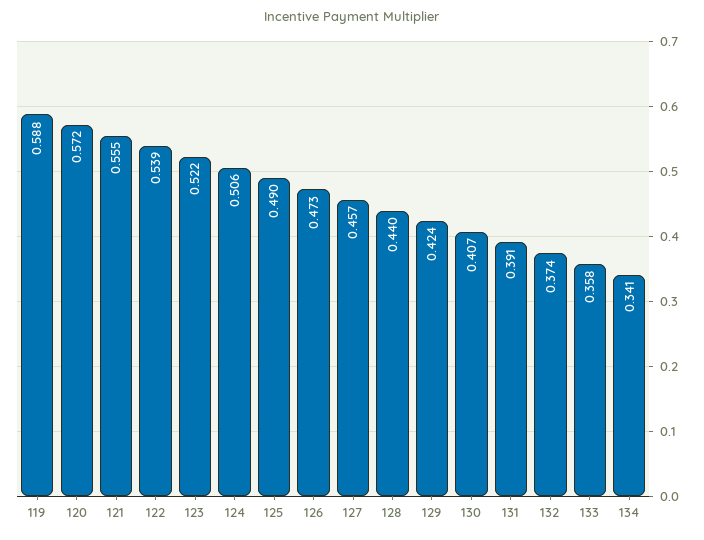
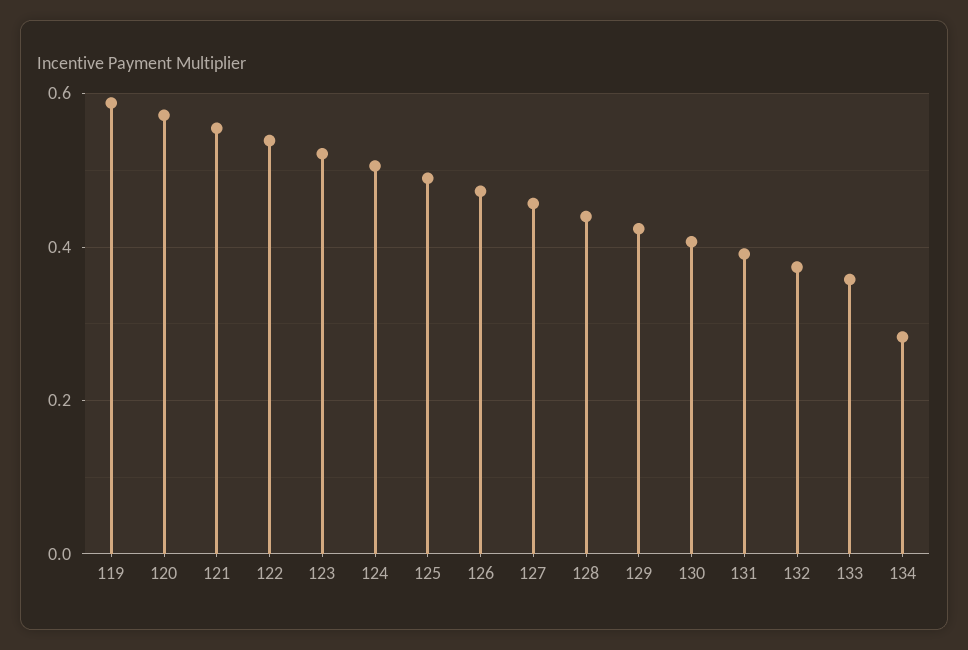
134: 0.341 -> 0.28

